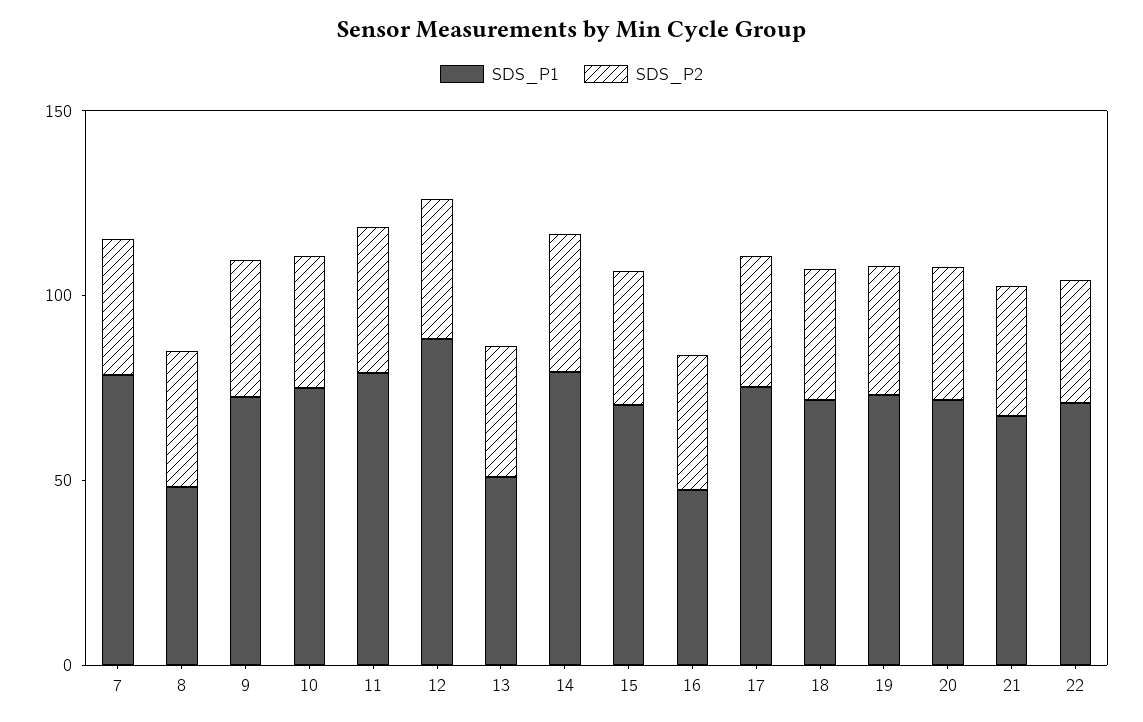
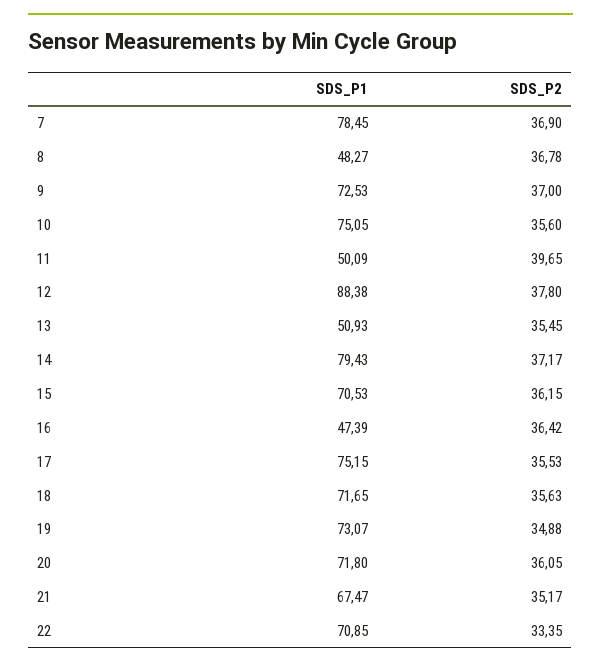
SDS_P1, 11: 80 -> 50.09

